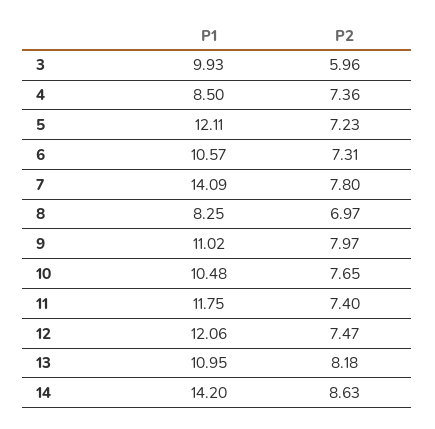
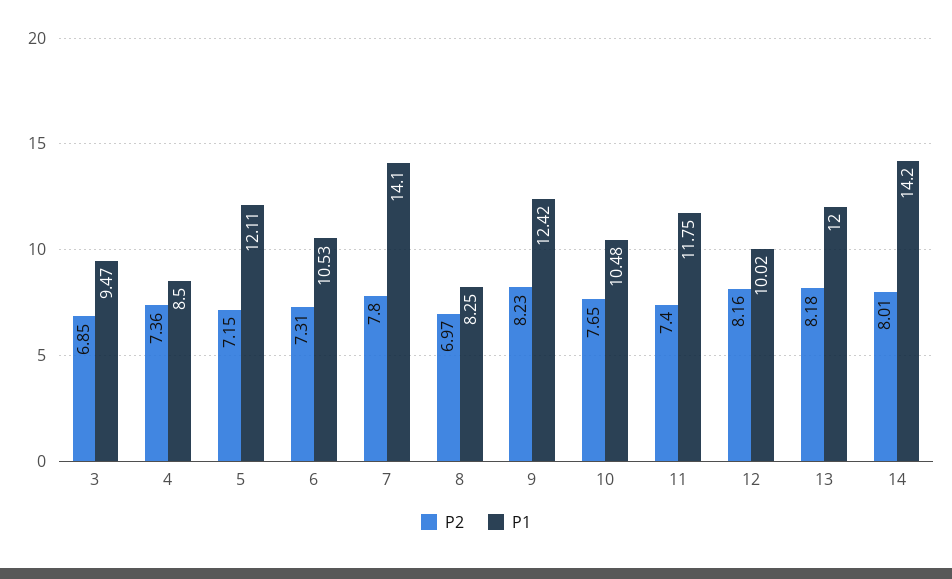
P1, 3: 9.93 -> 9.47
P2, 3: 5.96 -> 6.85
P2, 5: 7.23 -> 7.15
P1, 6: 10.57 -> 10.53
P1, 7: 14.09 -> 14.1
P1, 9: 11.02 -> 12.42
P2, 9: 7.97 -> 8.23
P1, 12: 12.06 -> 10.02
P2, 12: 7.47 -> 8.16
P1, 13: 10.95 -> 12
P2, 14: 8.63 -> 8.01

